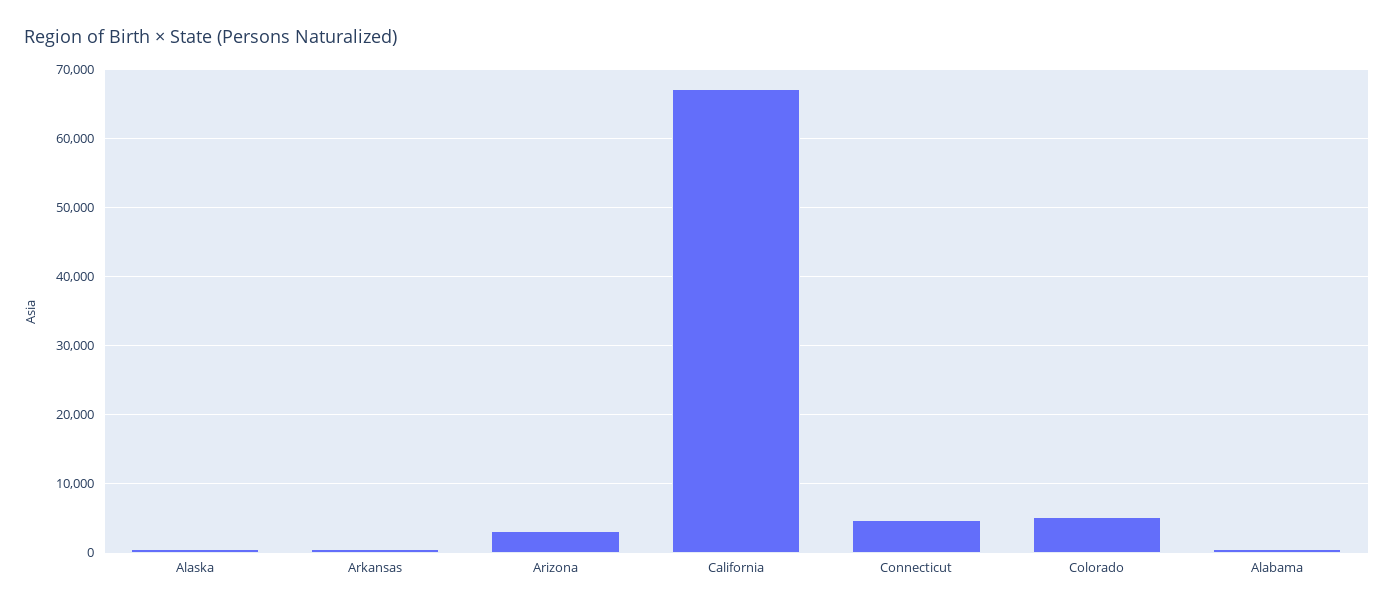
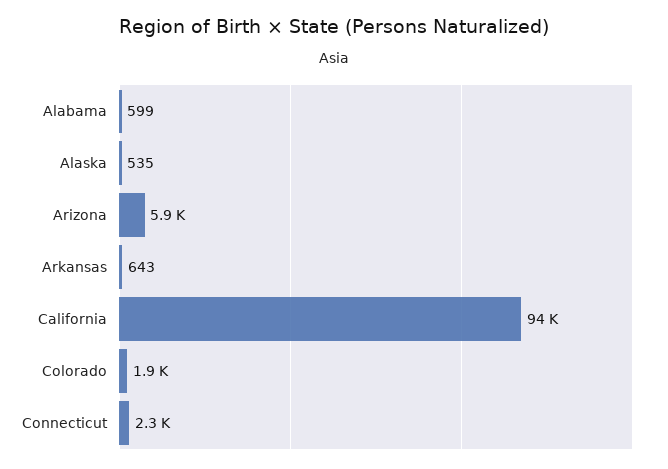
Arizona: 3000 -> 5900
California: 67000 -> 94000
Connecticut: 5000 -> 2300
Colorado: 5000 -> 1900

